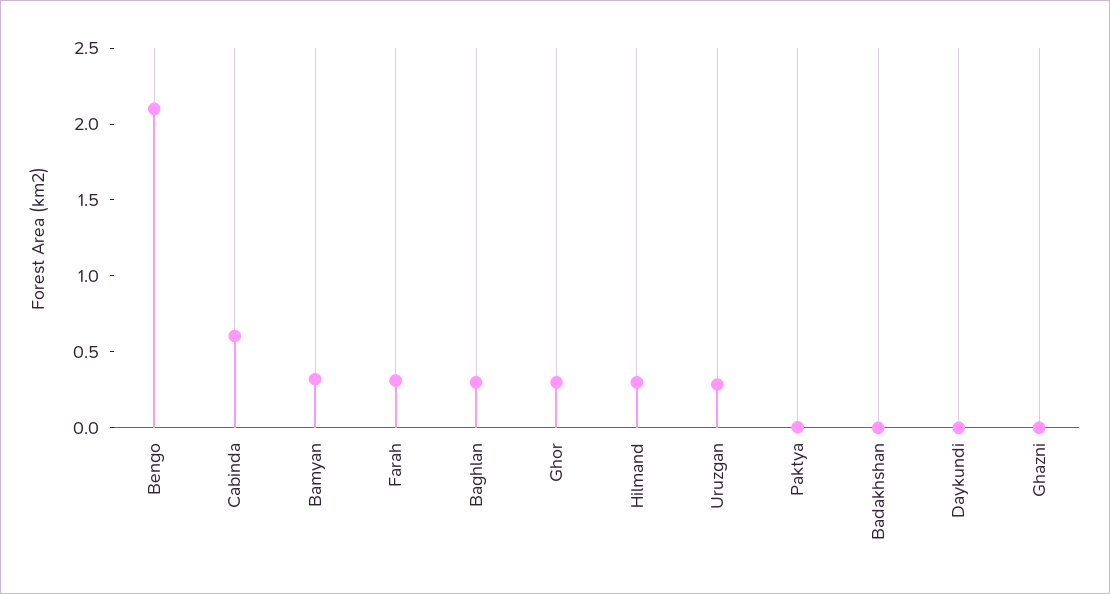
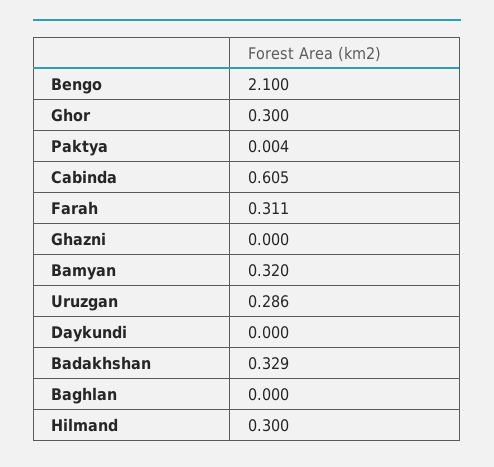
Baghlan: 0.3 -> 0
Badakhshan: 0 -> 0.329

